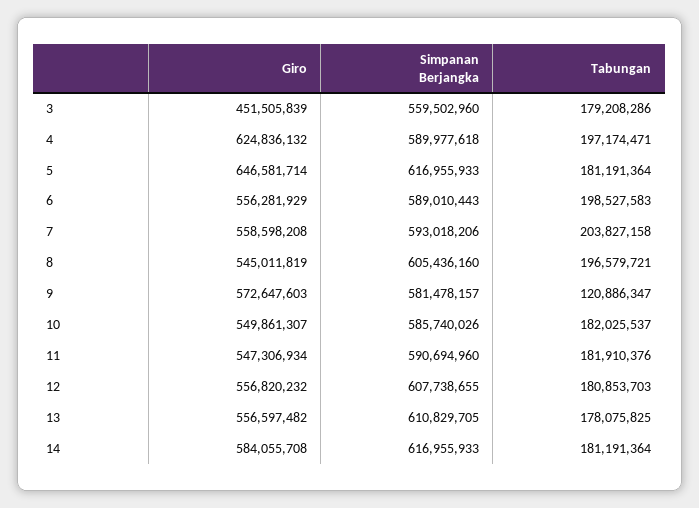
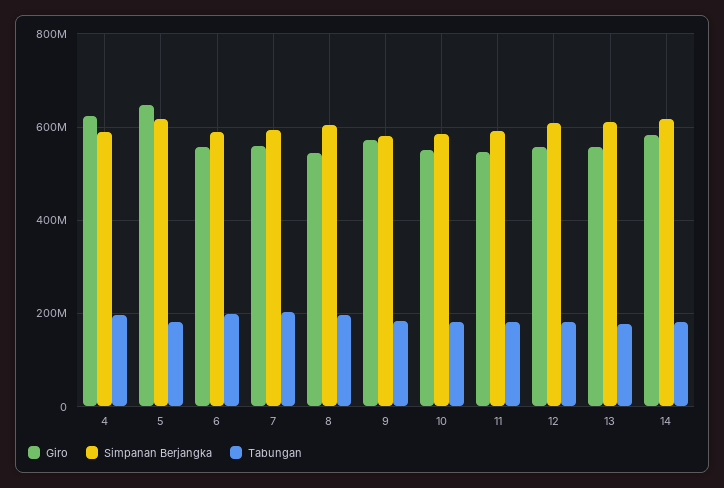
Giro, 3: 451505839 -> none
Simpanan Berjangka, 3: 559502960 -> none
Tabungan, 3: 179208286 -> none
Tabungan, 9: 120886347 -> 180000000

